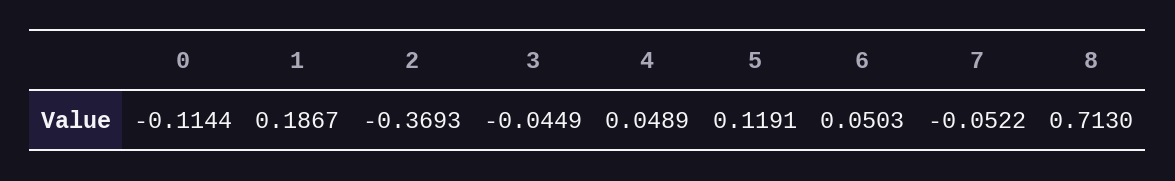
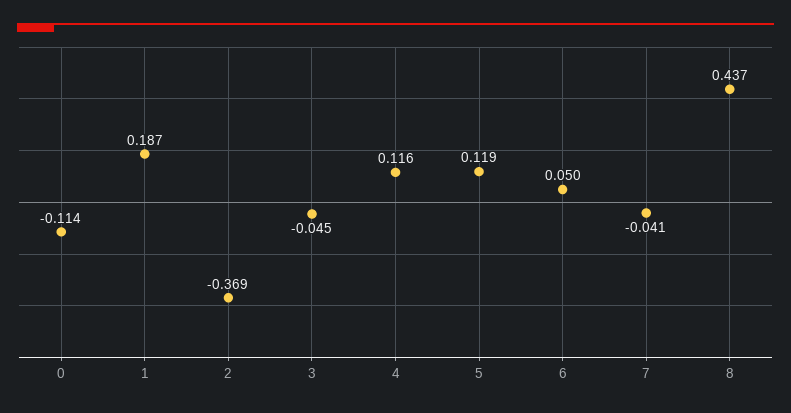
4: 0.0489 -> 0.116
7: -0.0522 -> -0.041
8: 0.713 -> 0.437

